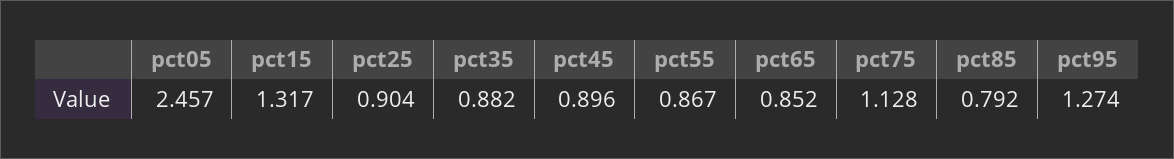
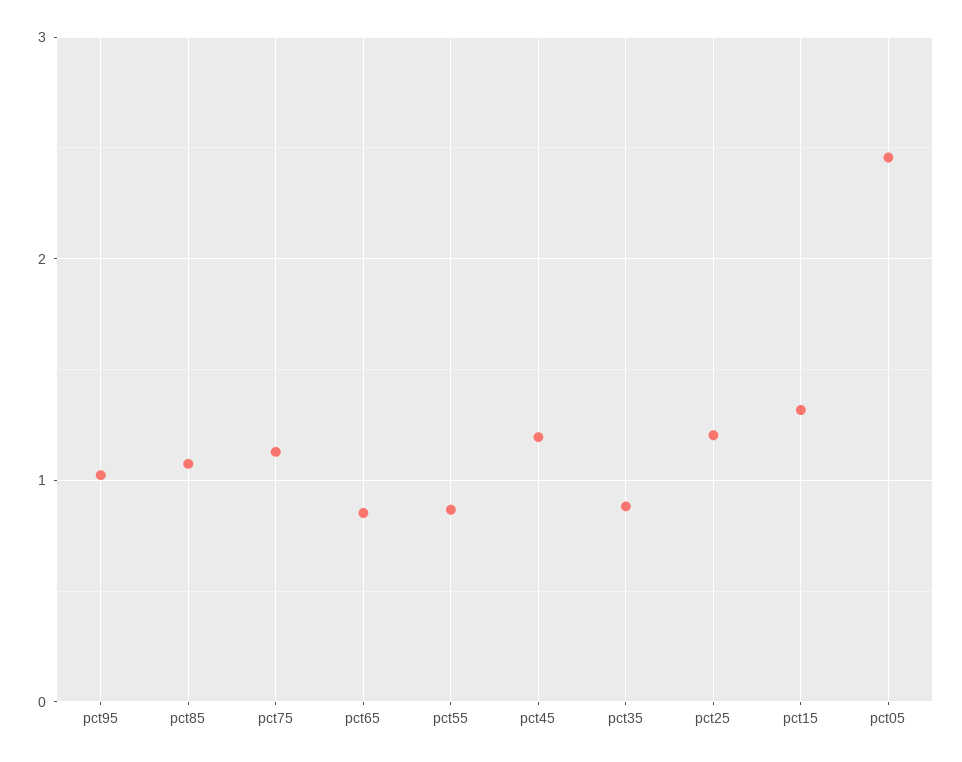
pct25: 0.904 -> 1.2
pct45: 0.896 -> 1.2
pct85: 0.792 -> 1.1
pct95: 1.274 -> 1

